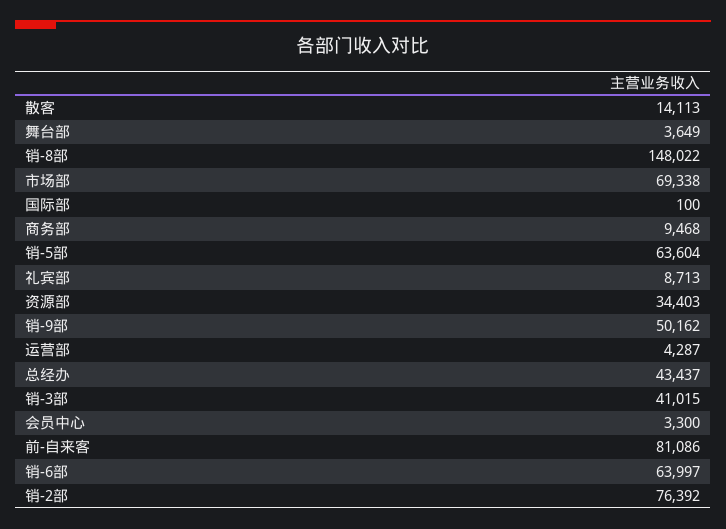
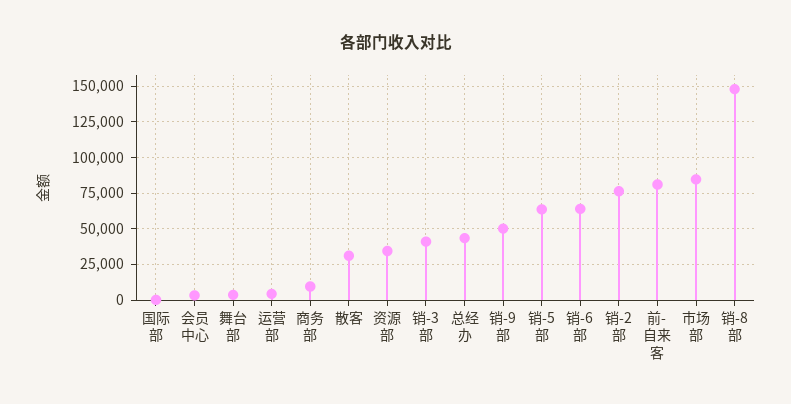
散客: 14113 -> 30000
市场部: 69338 -> 85000
礼宾部: 8713 -> none

